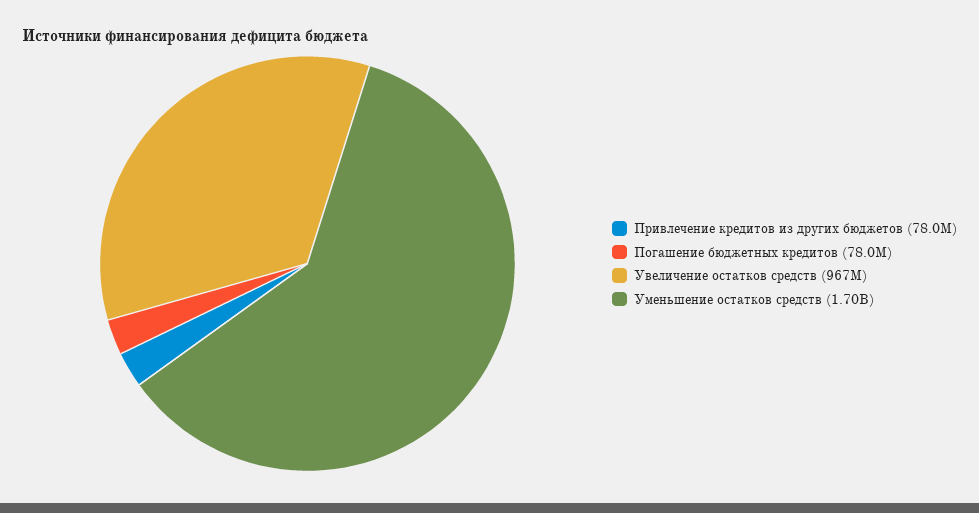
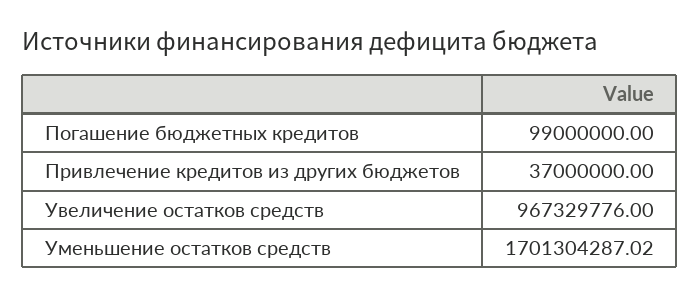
Привлечение кредитов из других бюджетов: 78000000 -> 37000000
Погашение бюджетных кредитов: 78000000 -> 99000000

